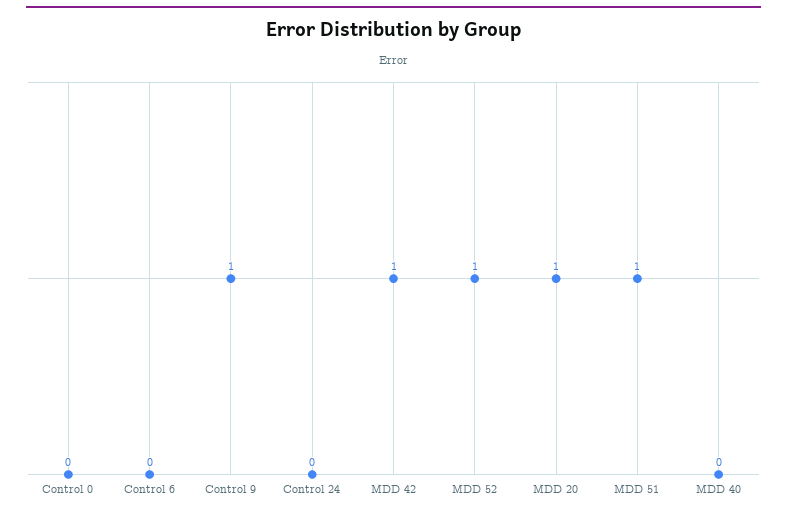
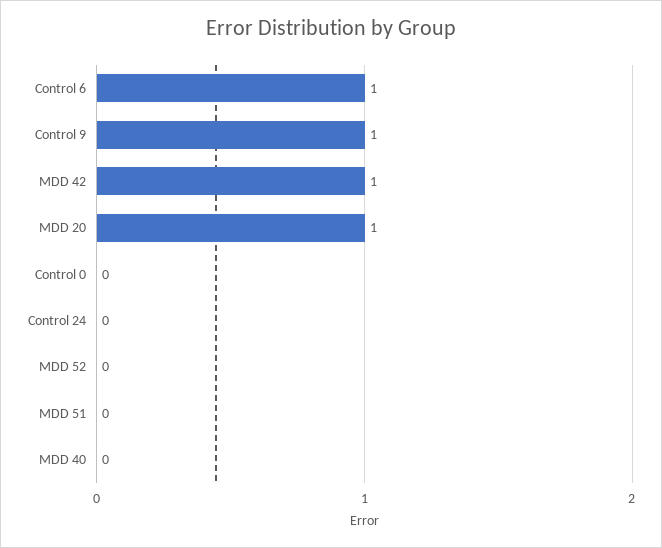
Control 6: 0 -> 1
MDD 52: 1 -> 0
MDD 51: 1 -> 0

